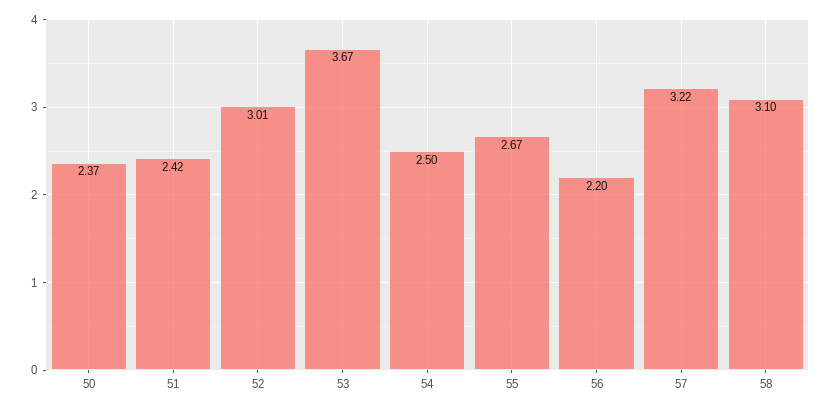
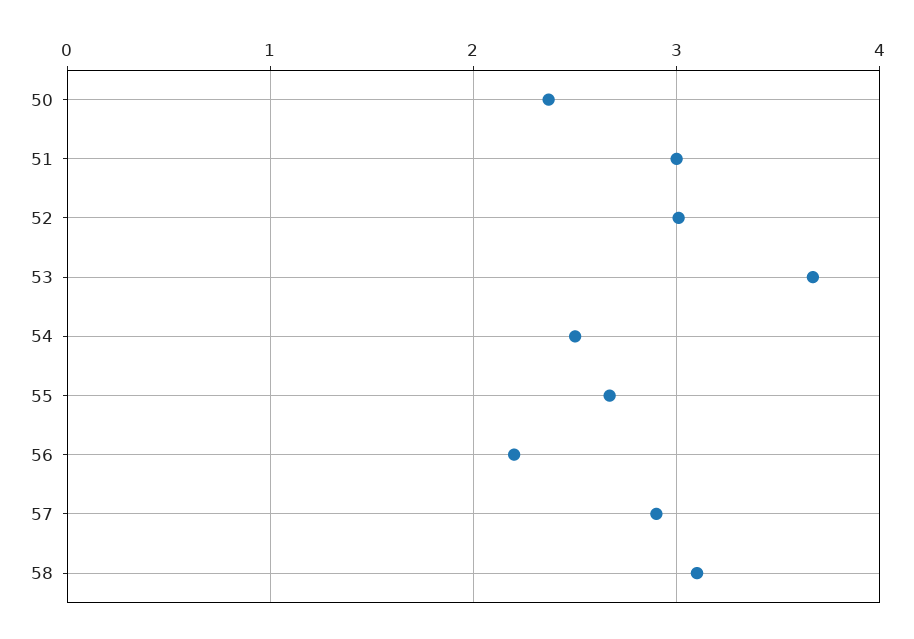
51: 2.42 -> 3
57: 3.22 -> 2.9

